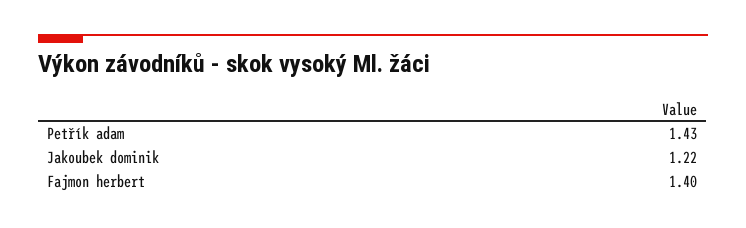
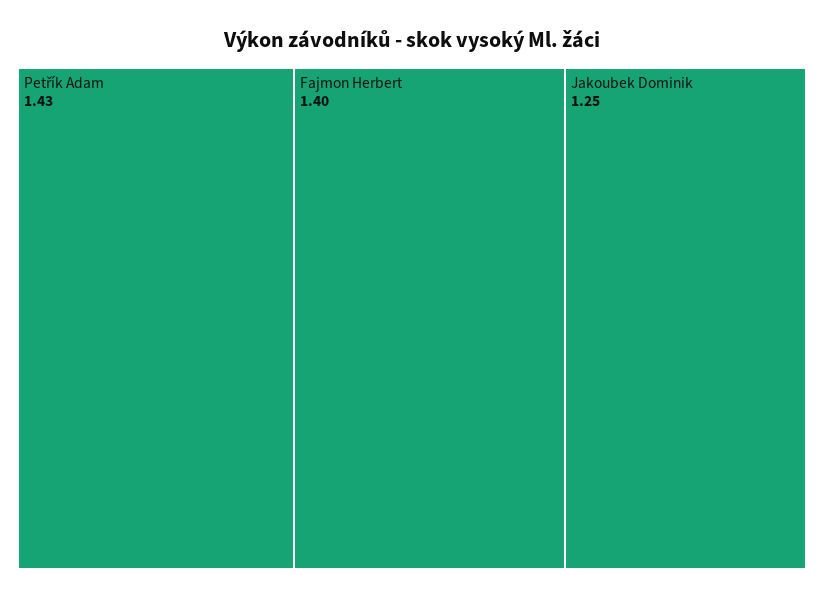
Jakoubek dominik: 1.22 -> 1.25

